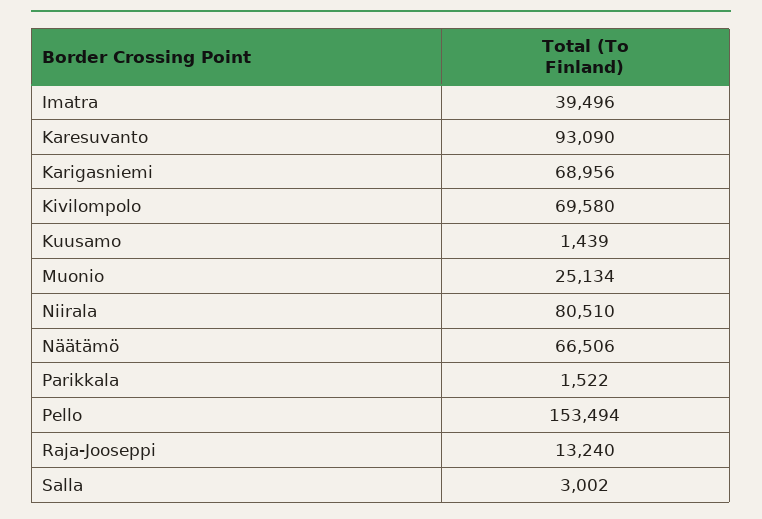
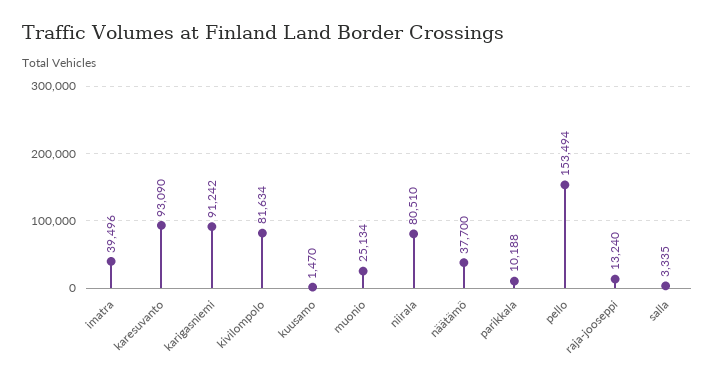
Karigasniemi: 68956 -> 91242
Kivilompolo: 69580 -> 81634
Kuusamo: 1439 -> 1470
Näätämö: 66506 -> 37700
Parikkala: 1522 -> 10188
Salla: 3002 -> 3335

